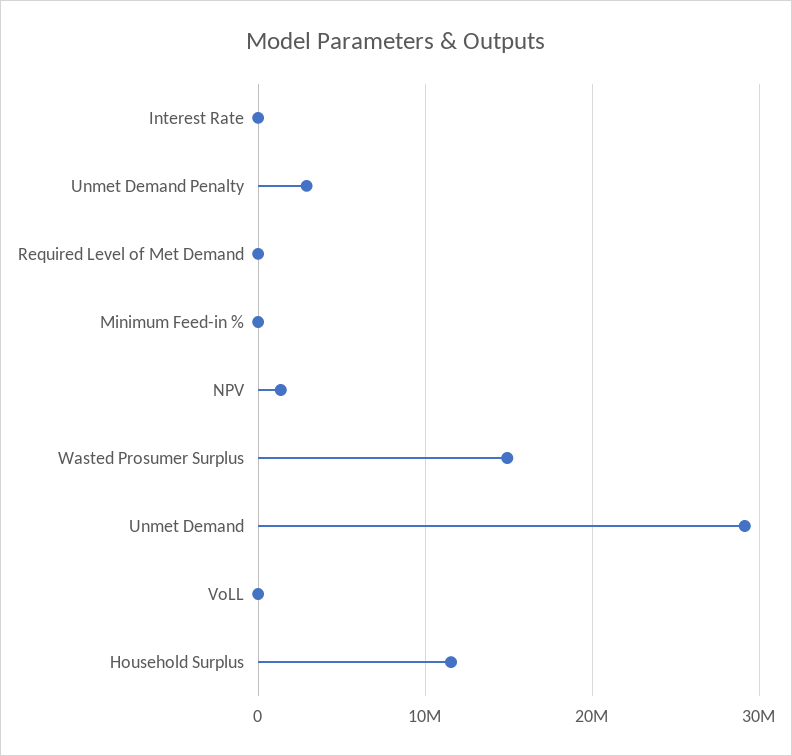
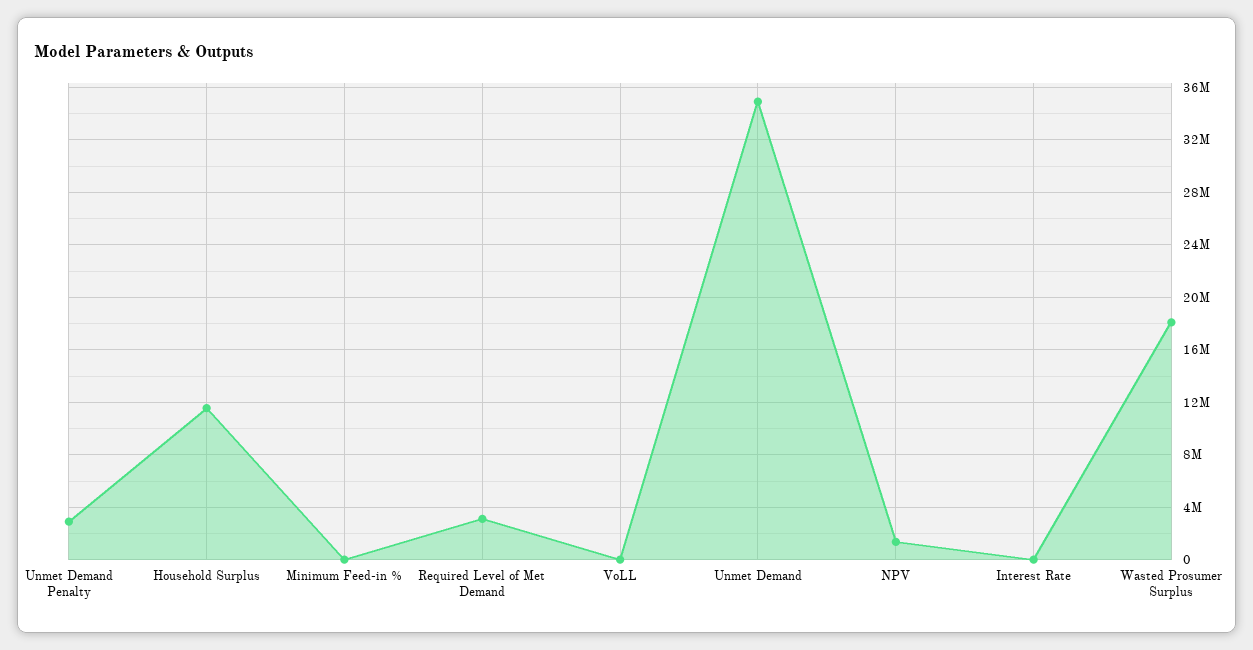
Required Level of Met Demand: 0 -> 3000000
Wasted Prosumer Surplus: 15000000 -> 18000000
Unmet Demand: 29000000 -> 35000000

